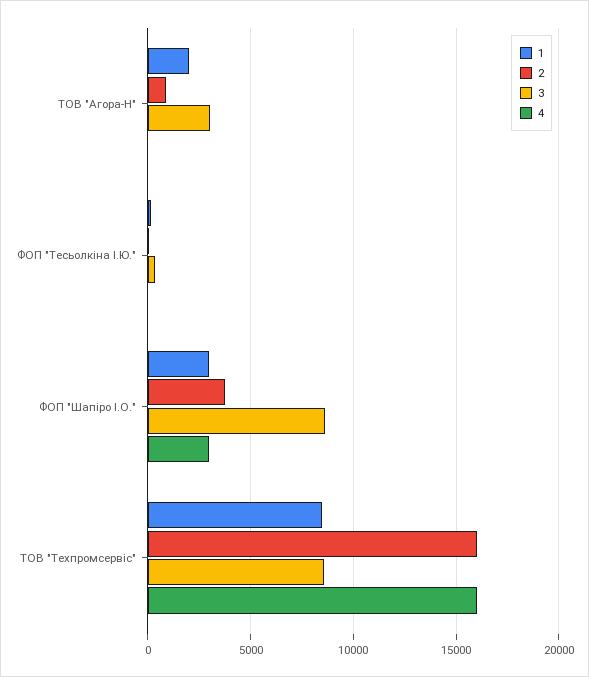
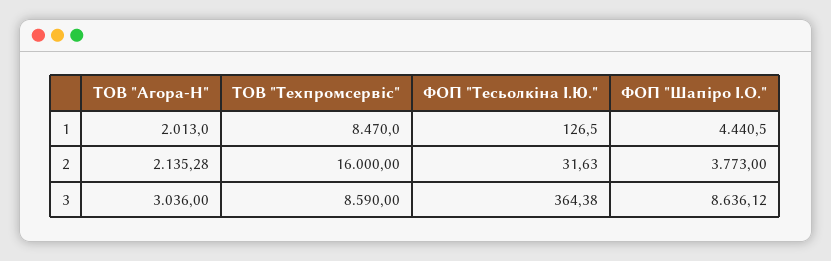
2, ТОВ "Агора-Н": 1000 -> 2135.28
4, ТОВ "Агора-Н": 0 -> none
4, ФОП "Тесьолкіна І.Ю.": 0 -> none
1, ФОП "Шапіро І.О.": 3000 -> 4440.5
4, ФОП "Шапіро І.О.": 3000 -> none
4, ТОВ "Техпромсервіс": 16000 -> none

